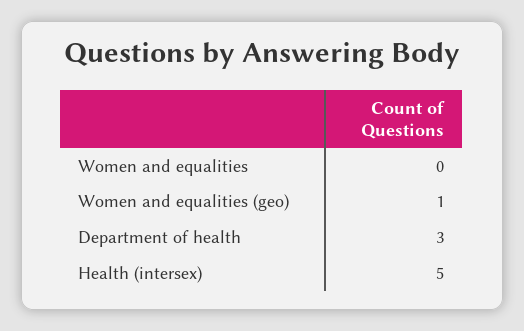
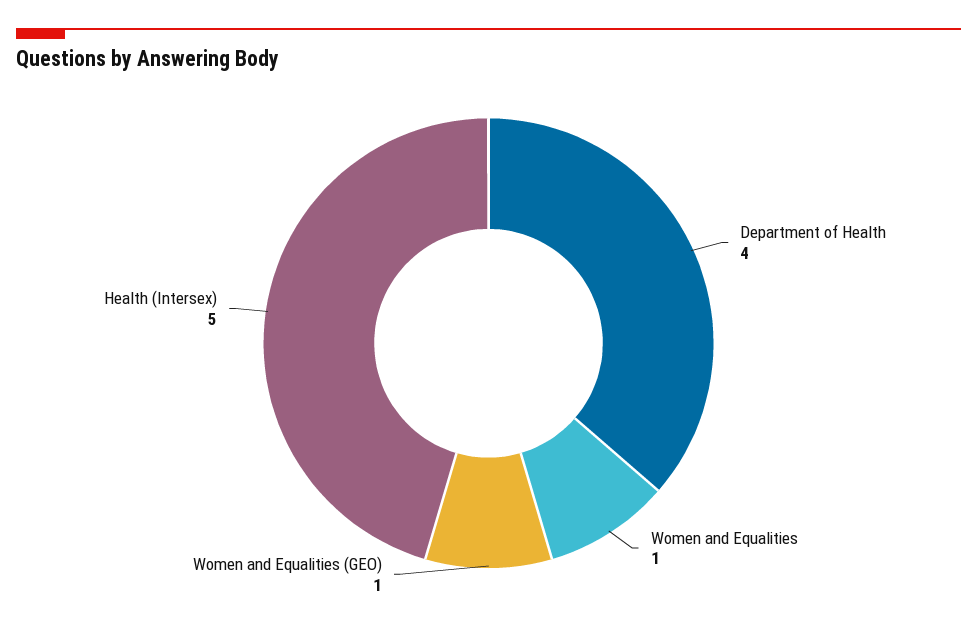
Women and equalities: 0 -> 1
Department of health: 3 -> 4

